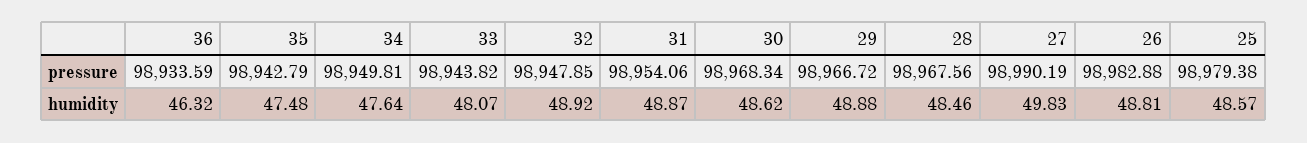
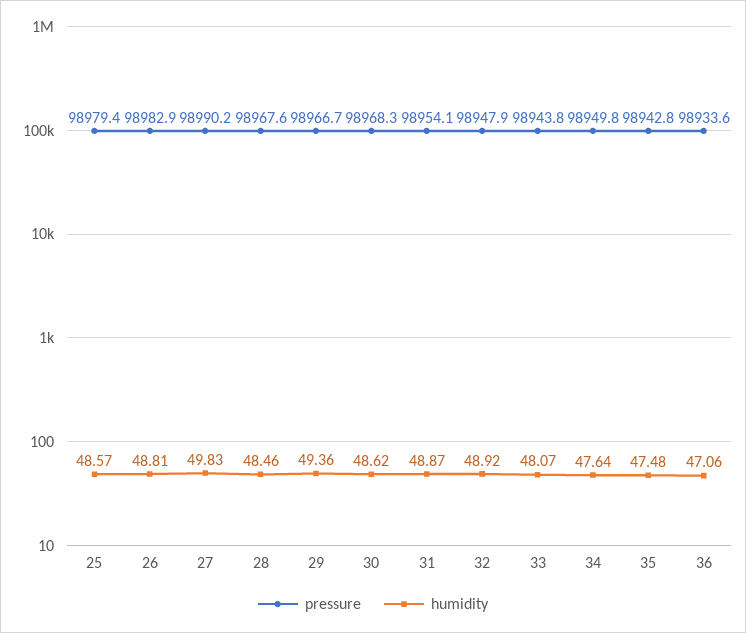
humidity, 36: 46.32 -> 47.06
humidity, 29: 48.88 -> 49.36

